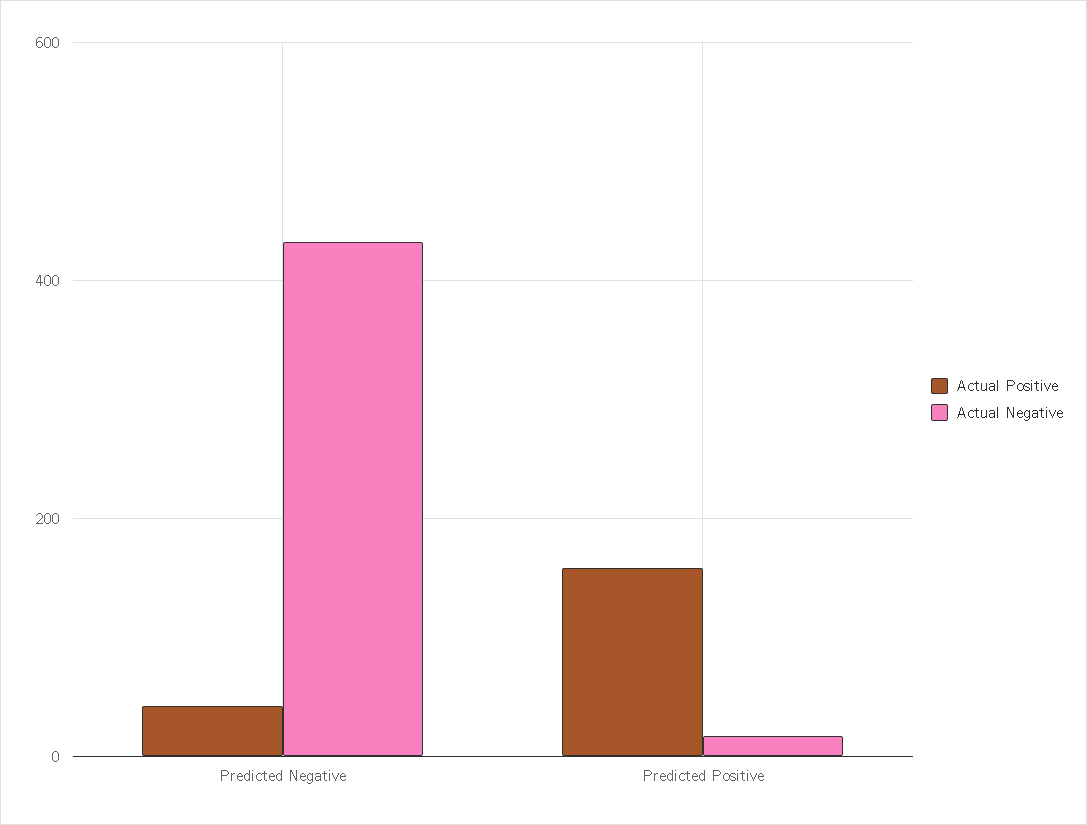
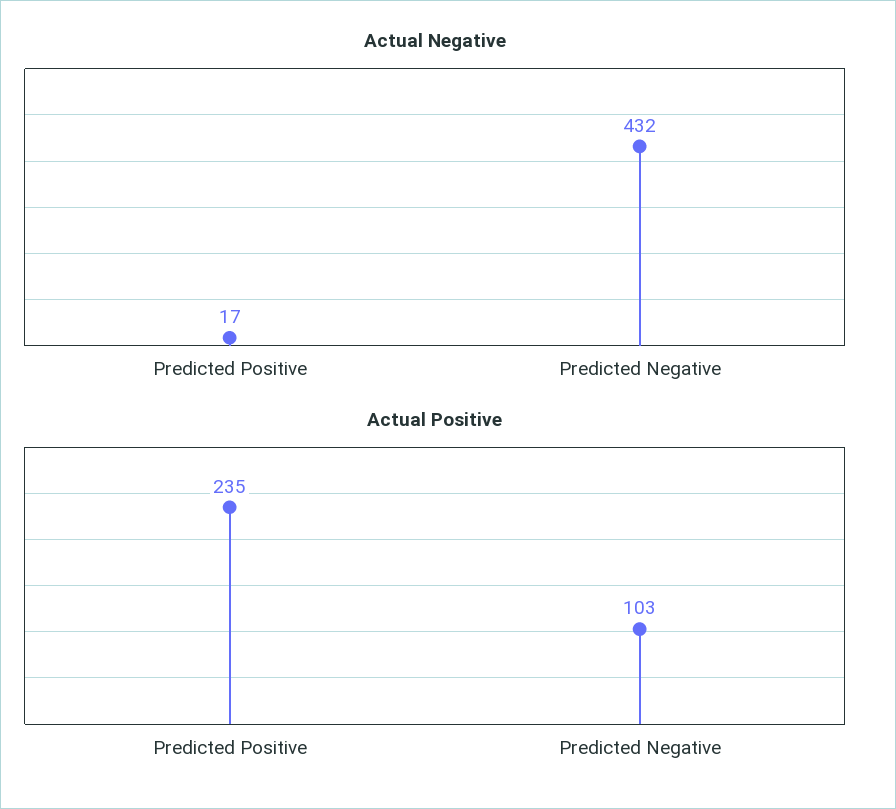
Actual Positive, Predicted Negative: 40 -> 103
Actual Positive, Predicted Positive: 160 -> 235

